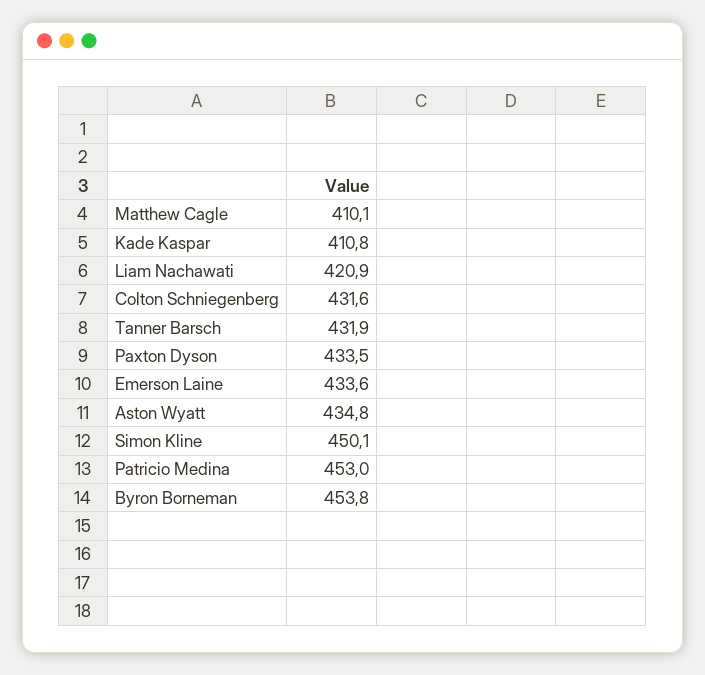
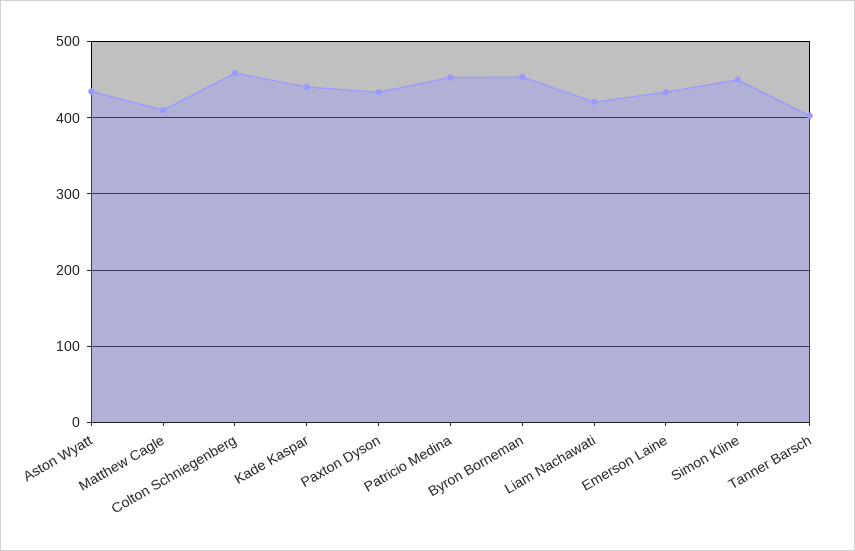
Kade Kaspar: 410.8 -> 440
Colton Schniegenberg: 431.6 -> 460
Tanner Barsch: 431.9 -> 400

